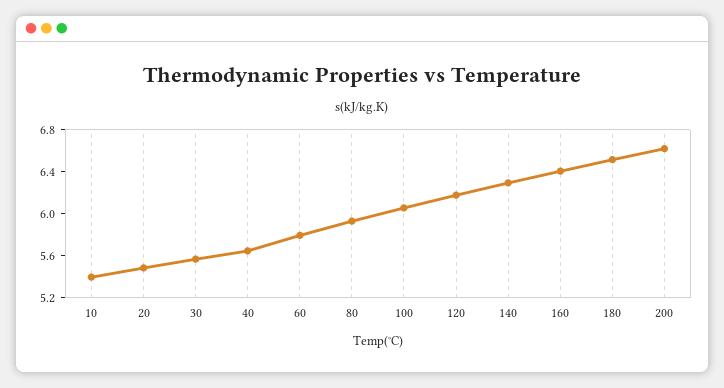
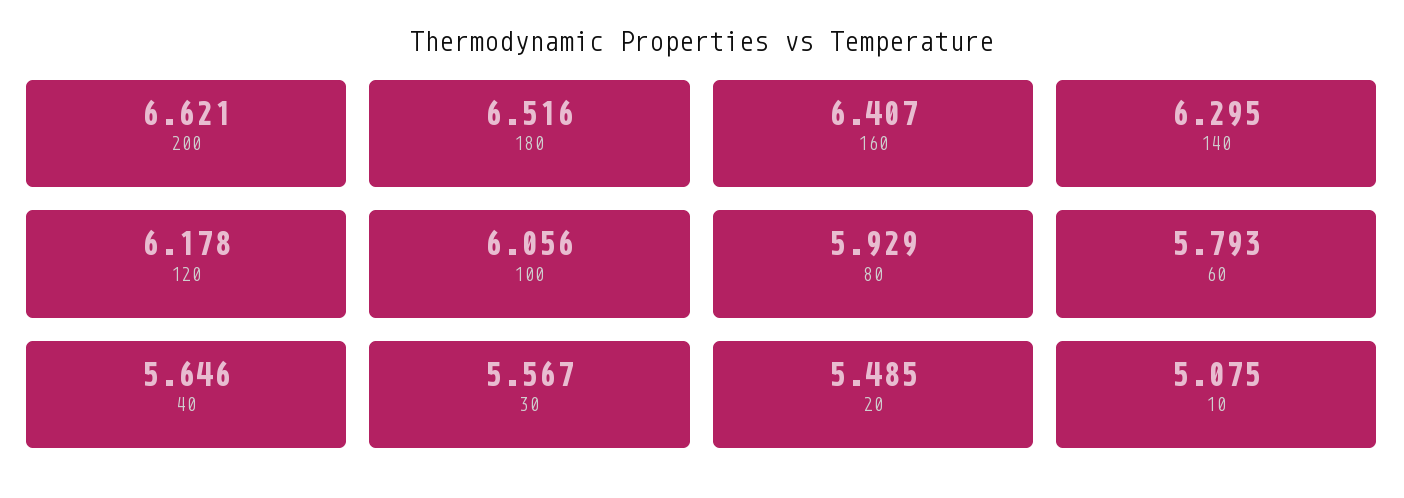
10: 5.4 -> 5.075

